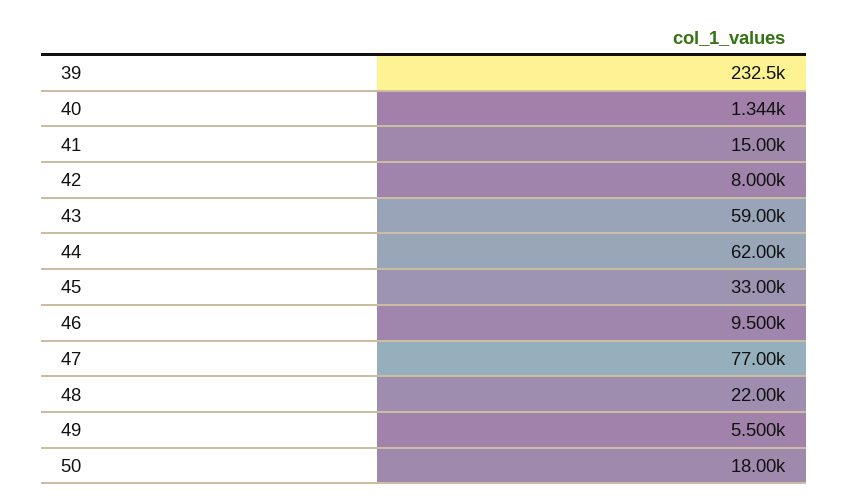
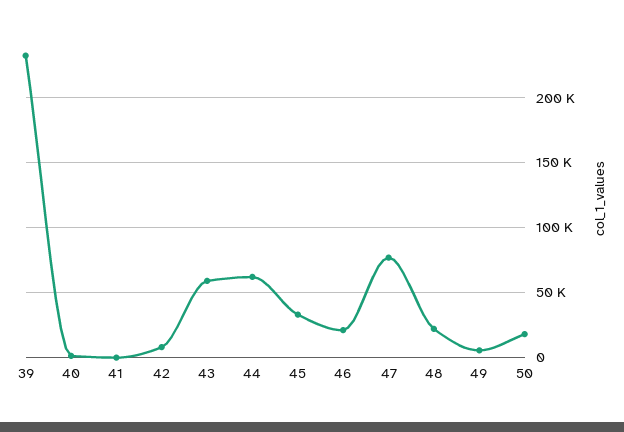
41: 15000 -> 0
46: 9500 -> 20000

